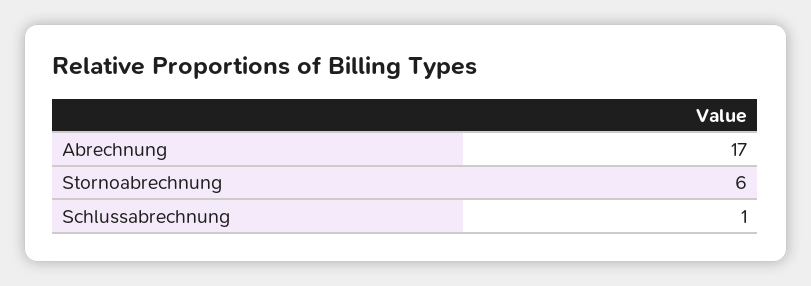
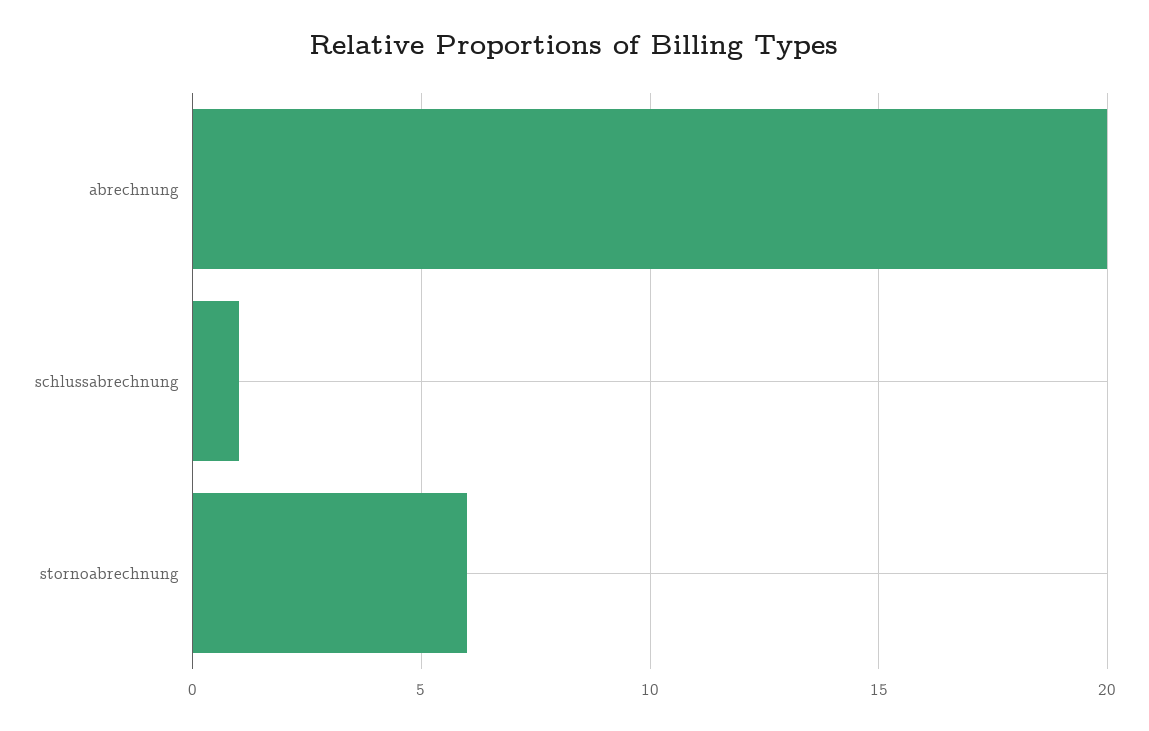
Abrechnung: 17 -> 20

